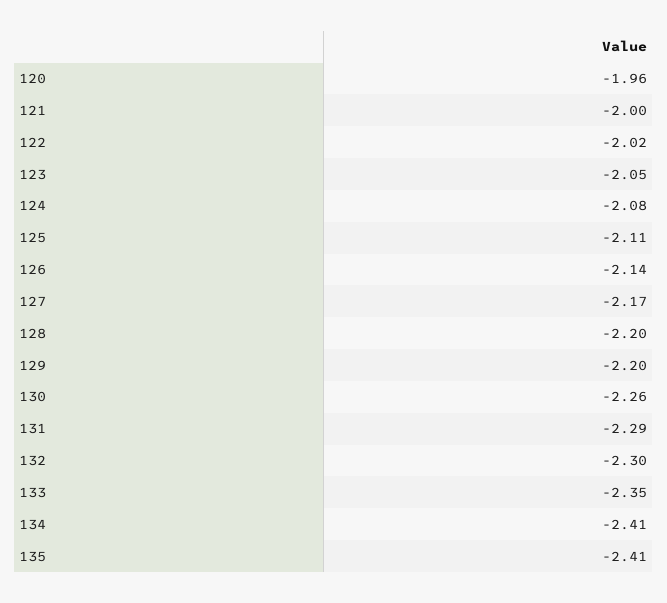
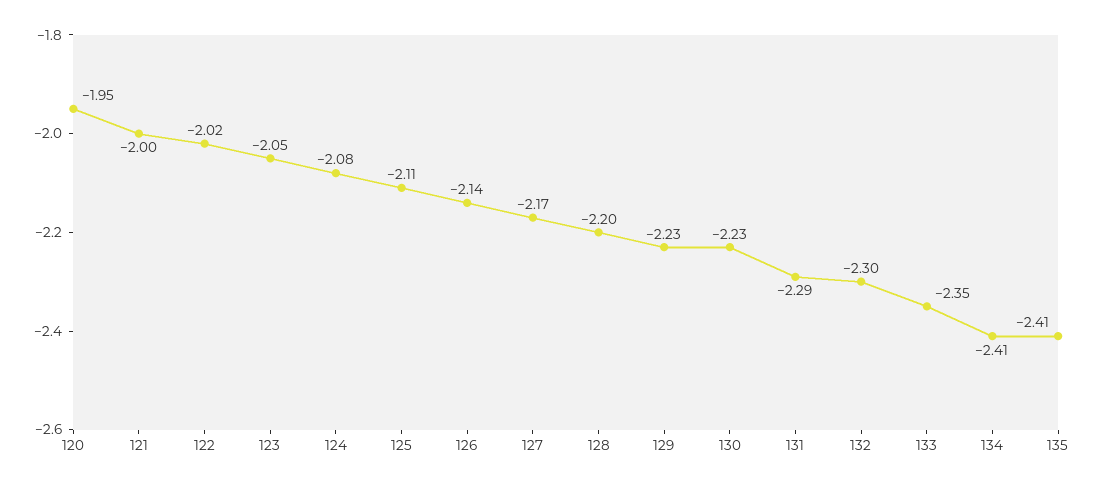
120: -1.96 -> -1.95
129: -2.2 -> -2.23
130: -2.26 -> -2.23

